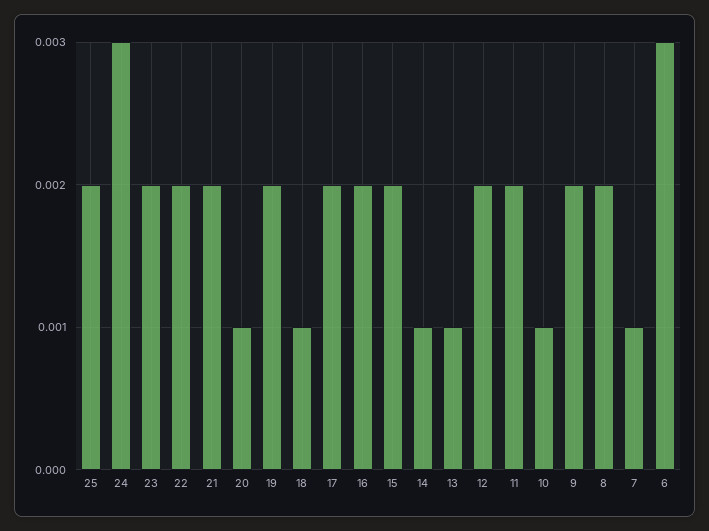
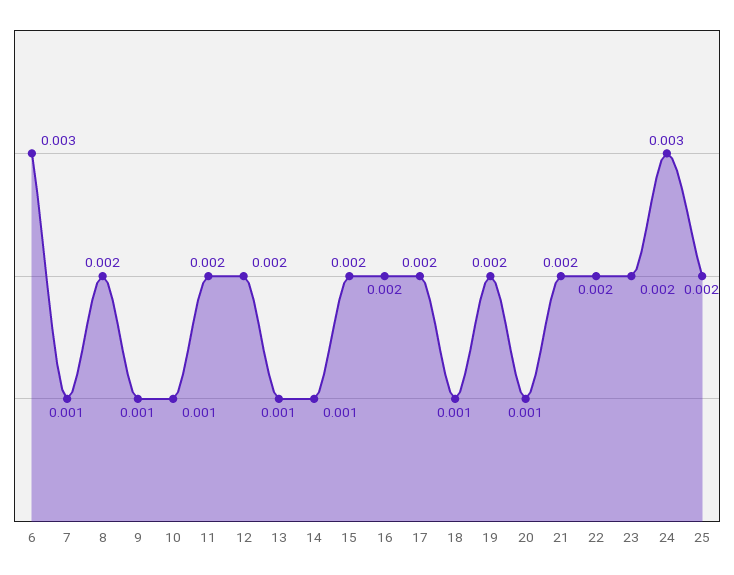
9: 0.002 -> 0.001

